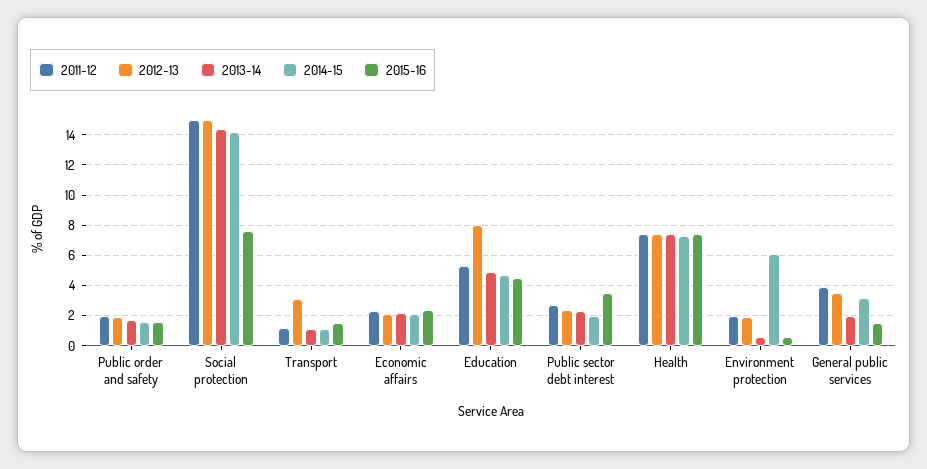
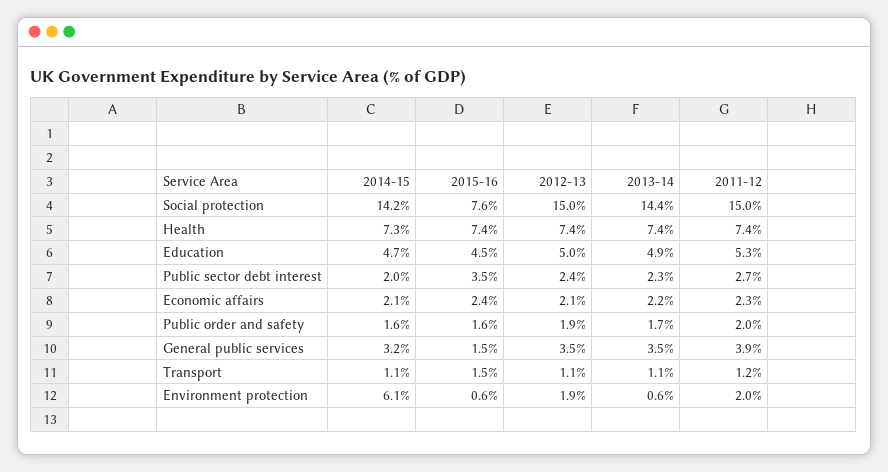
2012-13, Transport: 3 -> 1.1
2012-13, Education: 8 -> 5
2013-14, General public services: 2 -> 3.5

